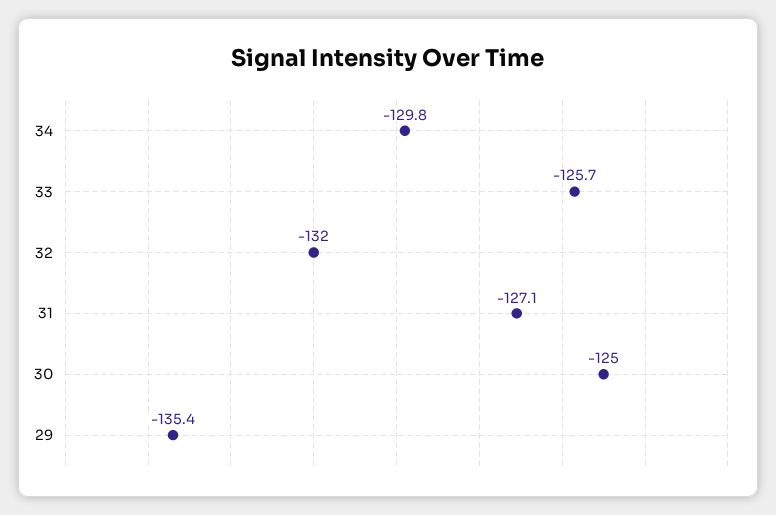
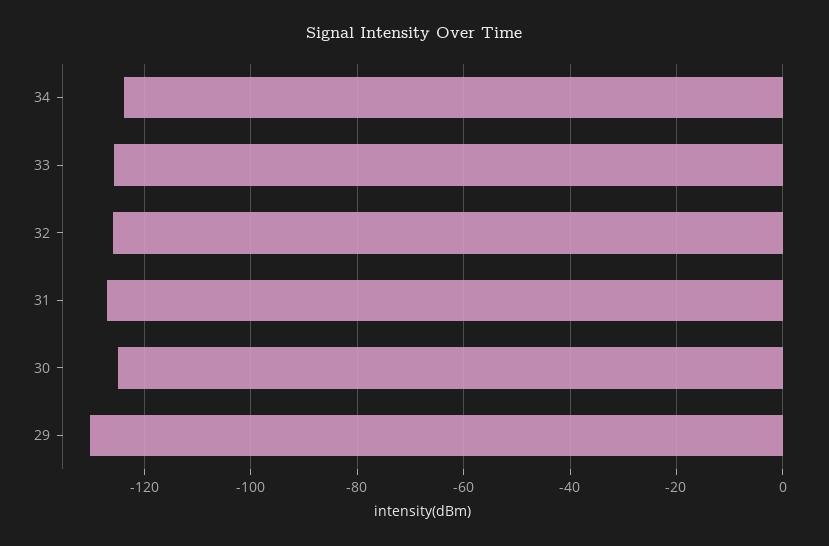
34: -129.8 -> -124
32: -132 -> -126
29: -135.4 -> -130

